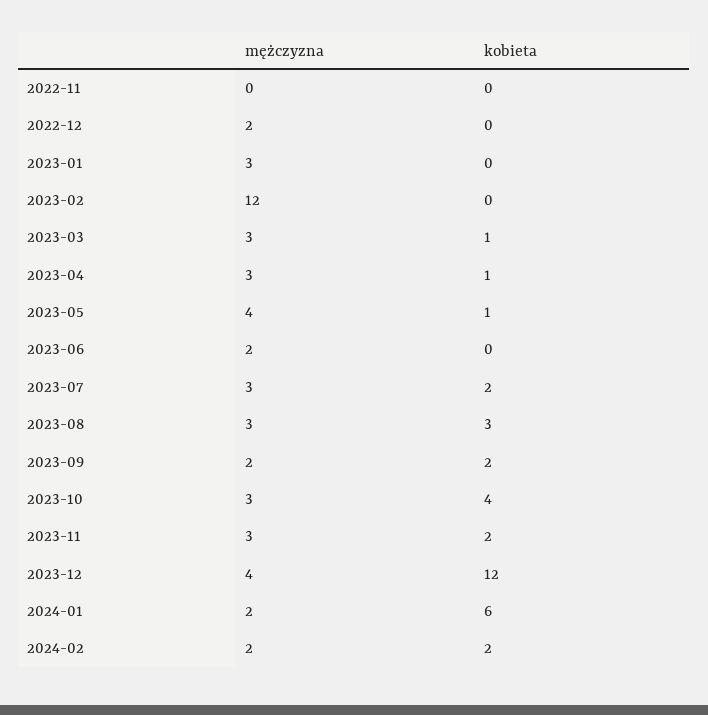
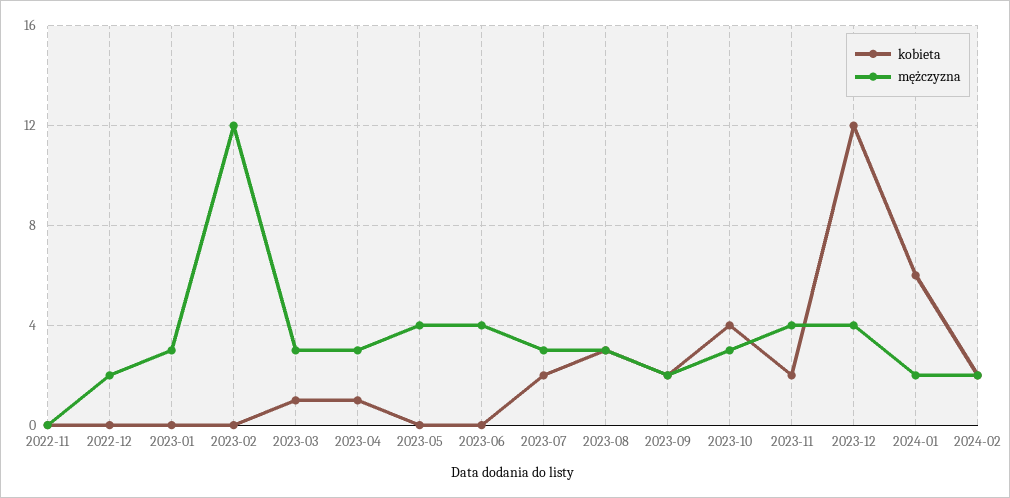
kobieta, 2023-05: 1 -> 0
mężczyzna, 2023-06: 2 -> 4
mężczyzna, 2023-11: 3 -> 4

